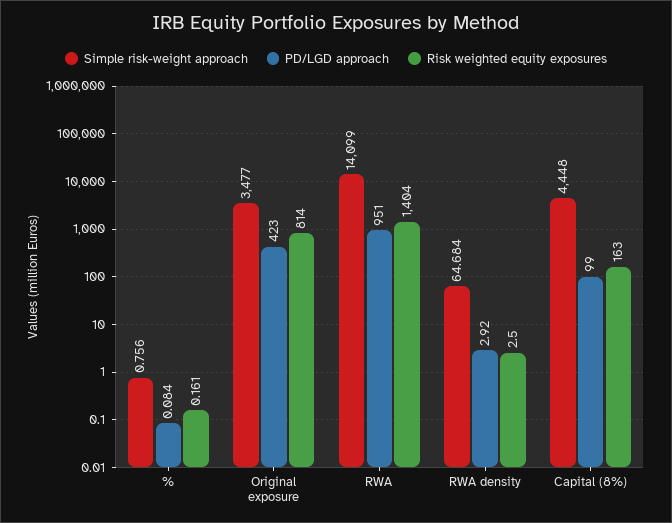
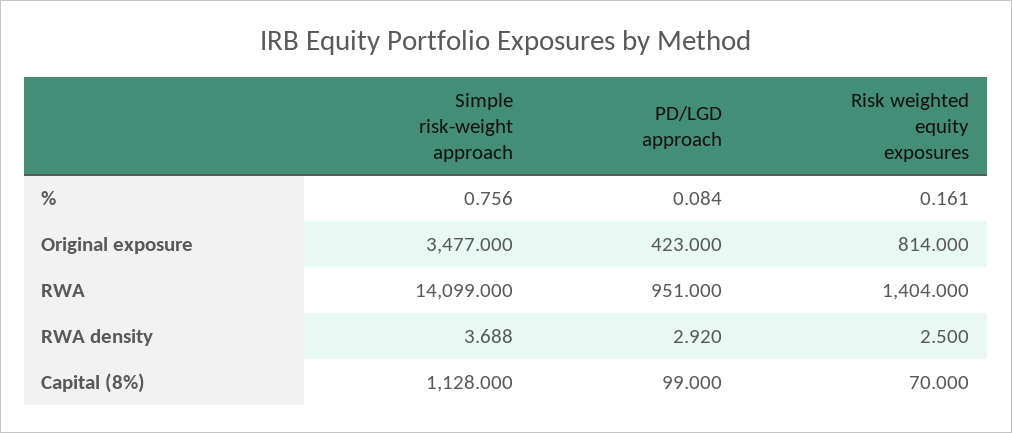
Simple risk-weight approach, RWA density: 64.684 -> 3.688
Simple risk-weight approach, Capital (8%): 4448 -> 1128
Risk weighted equity exposures, Capital (8%): 163 -> 70

